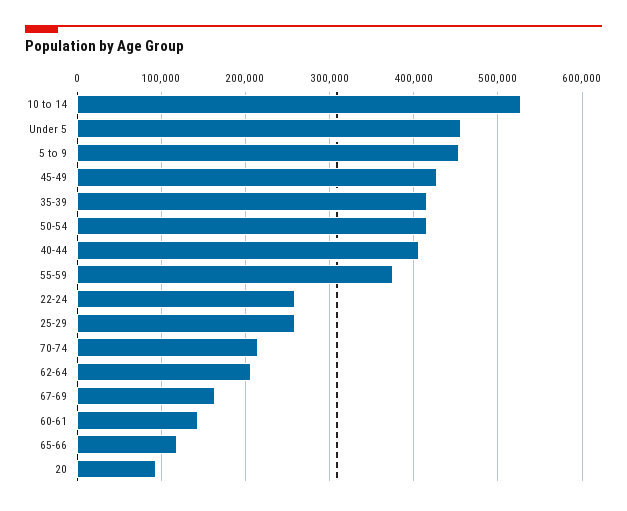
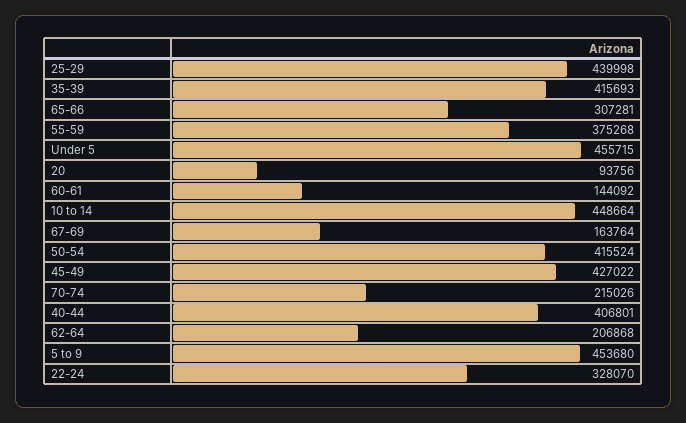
10 to 14: 530000 -> 448664
22-24: 260000 -> 328070
25-29: 260000 -> 439998
65-66: 120000 -> 307281

